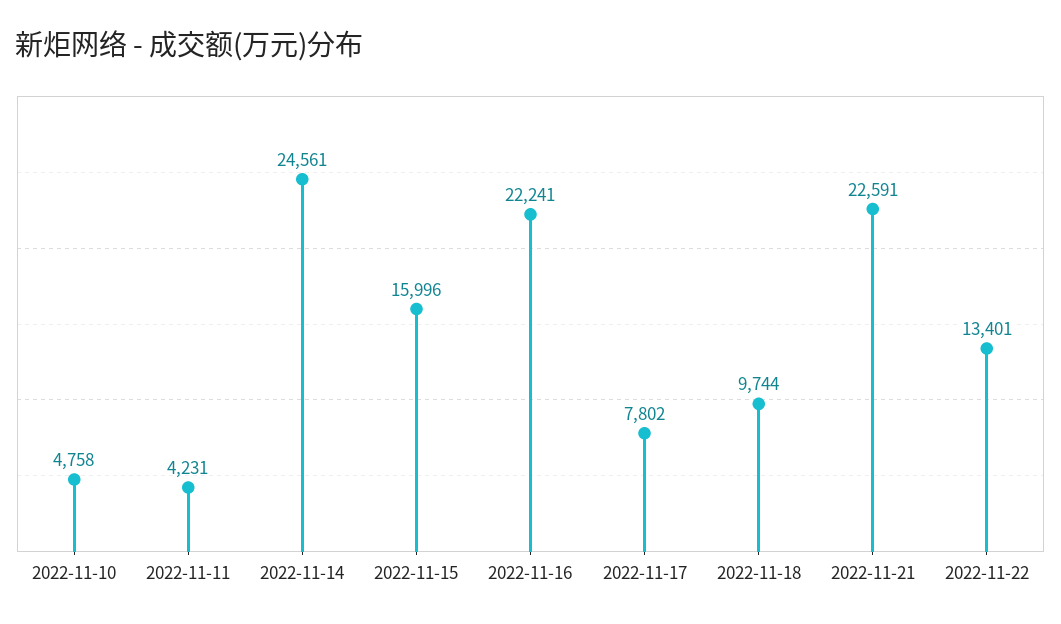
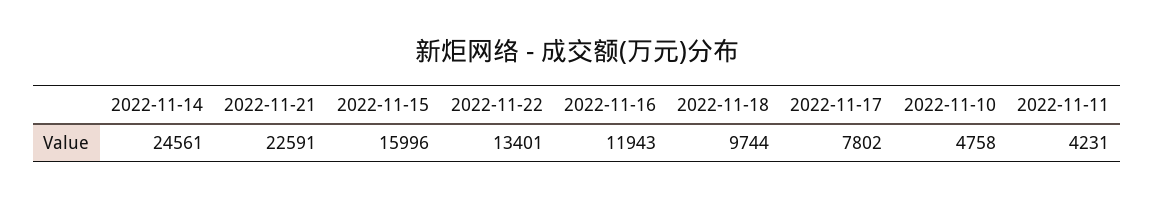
2022-11-16: 22241 -> 11943

